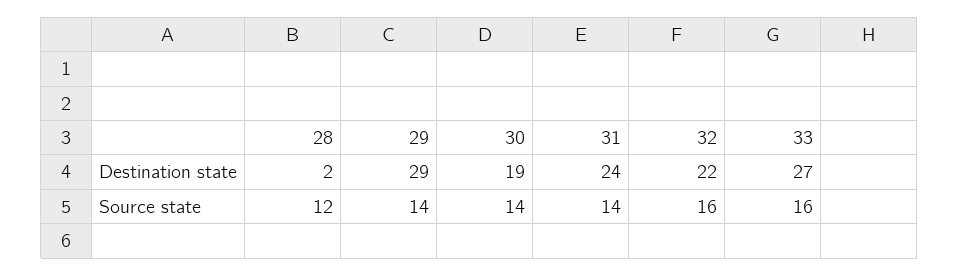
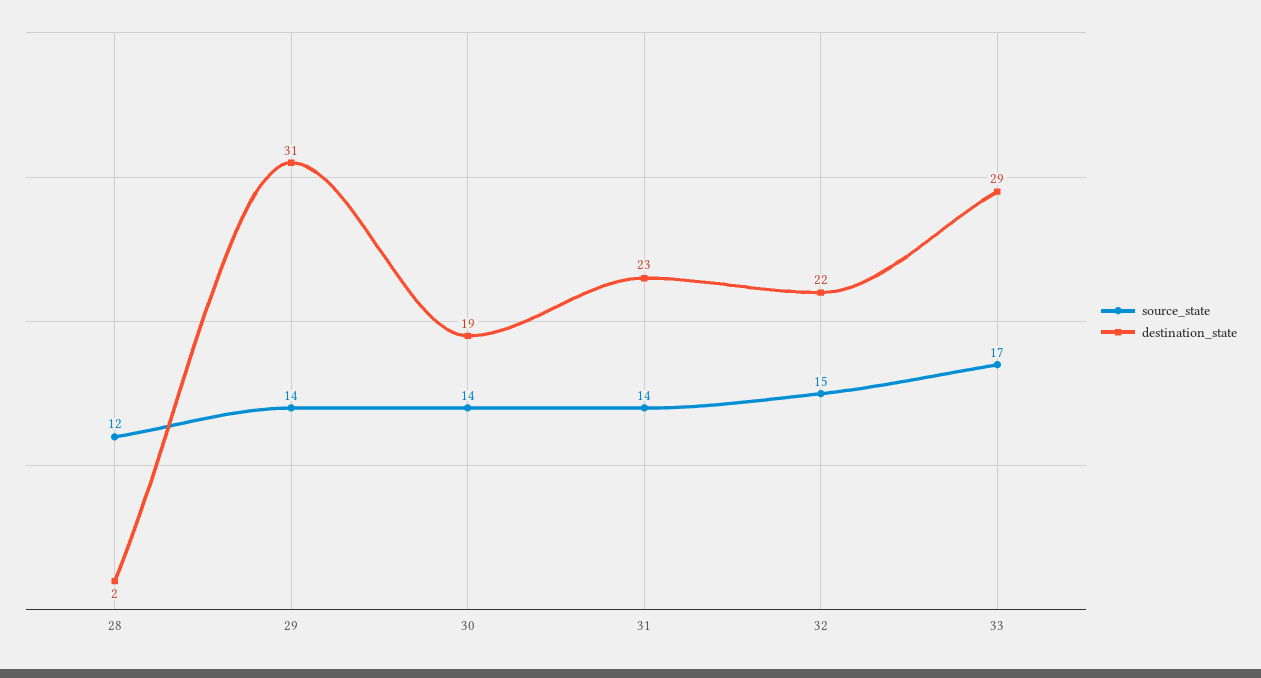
Destination state, 29: 29 -> 31
Destination state, 31: 24 -> 23
Destination state, 33: 27 -> 29
Source state, 32: 16 -> 15
Source state, 33: 16 -> 17

